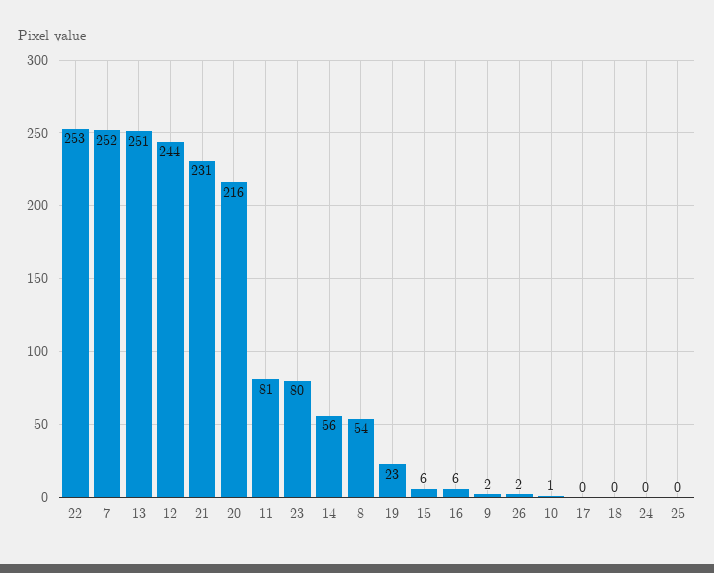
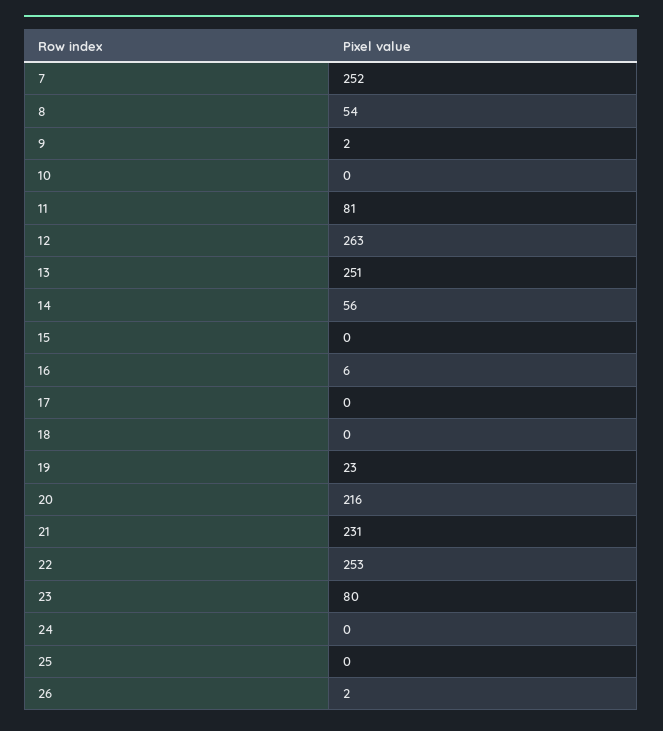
12: 244 -> 263
15: 6 -> 0
10: 1 -> 0

